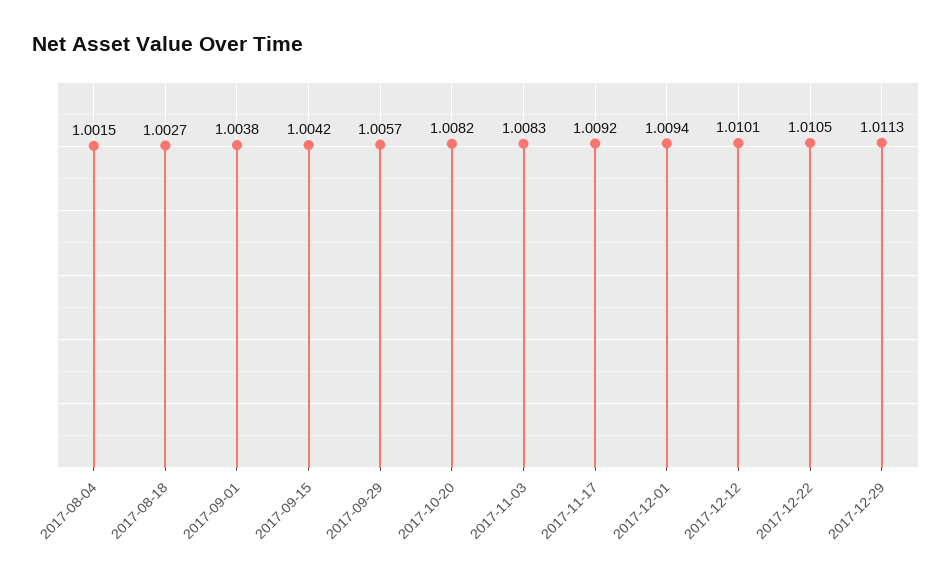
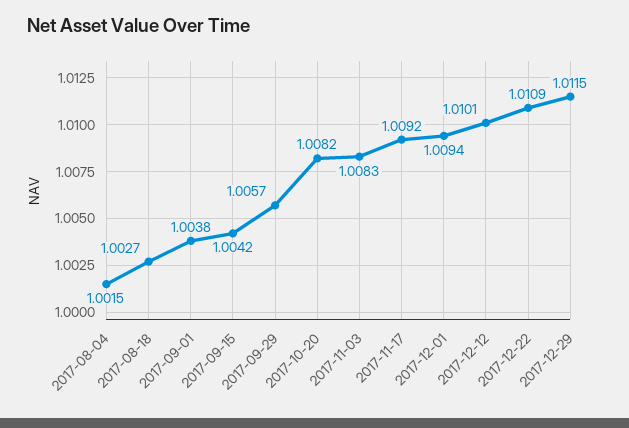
2017-12-22: 1.0105 -> 1.0109
2017-12-29: 1.0113 -> 1.0115

